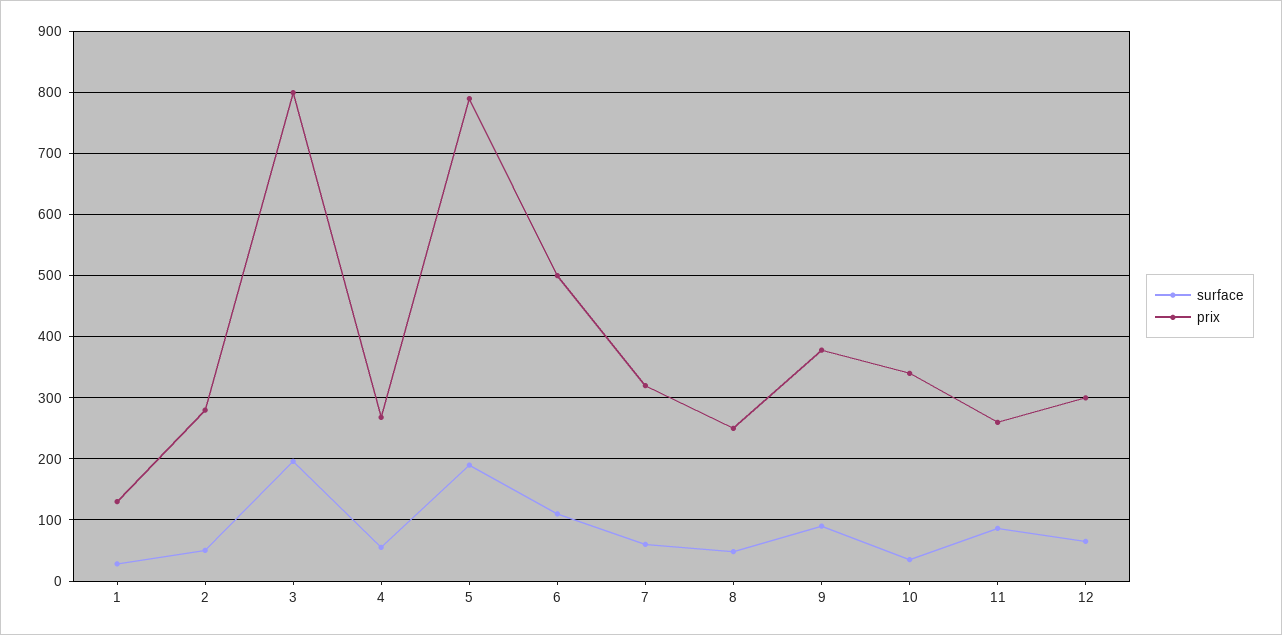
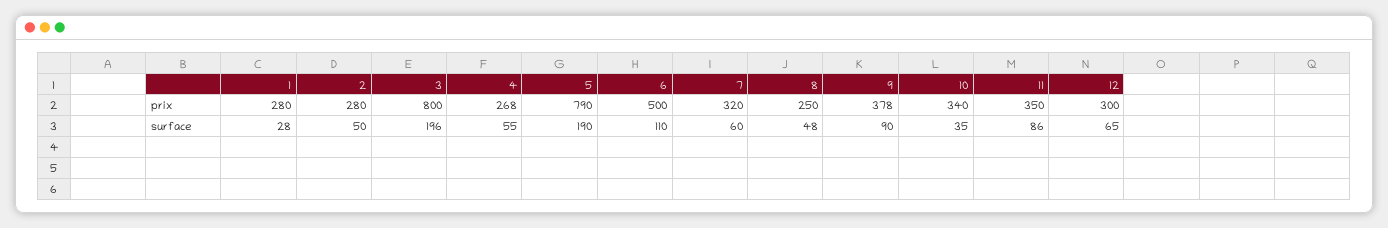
prix, 1: 130 -> 280
prix, 11: 260 -> 350

